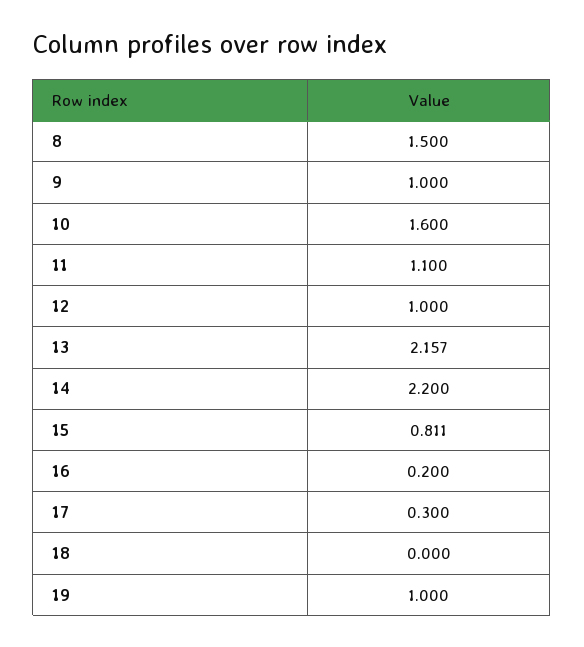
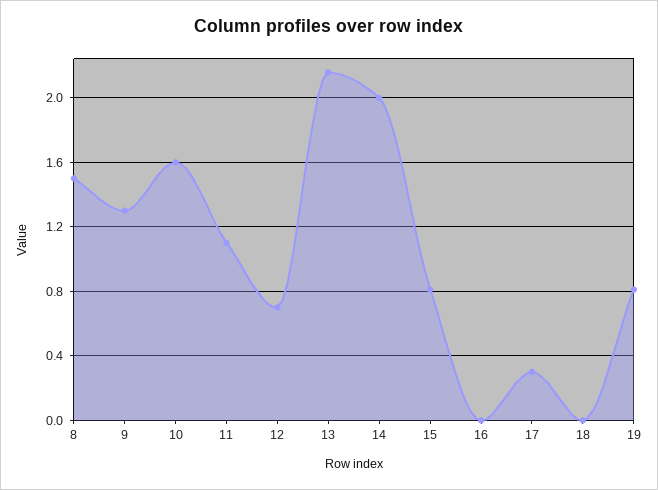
9: 1 -> 1.3
12: 1 -> 0.7
14: 2.2 -> 2
16: 0.2 -> 0
19: 1 -> 0.8

